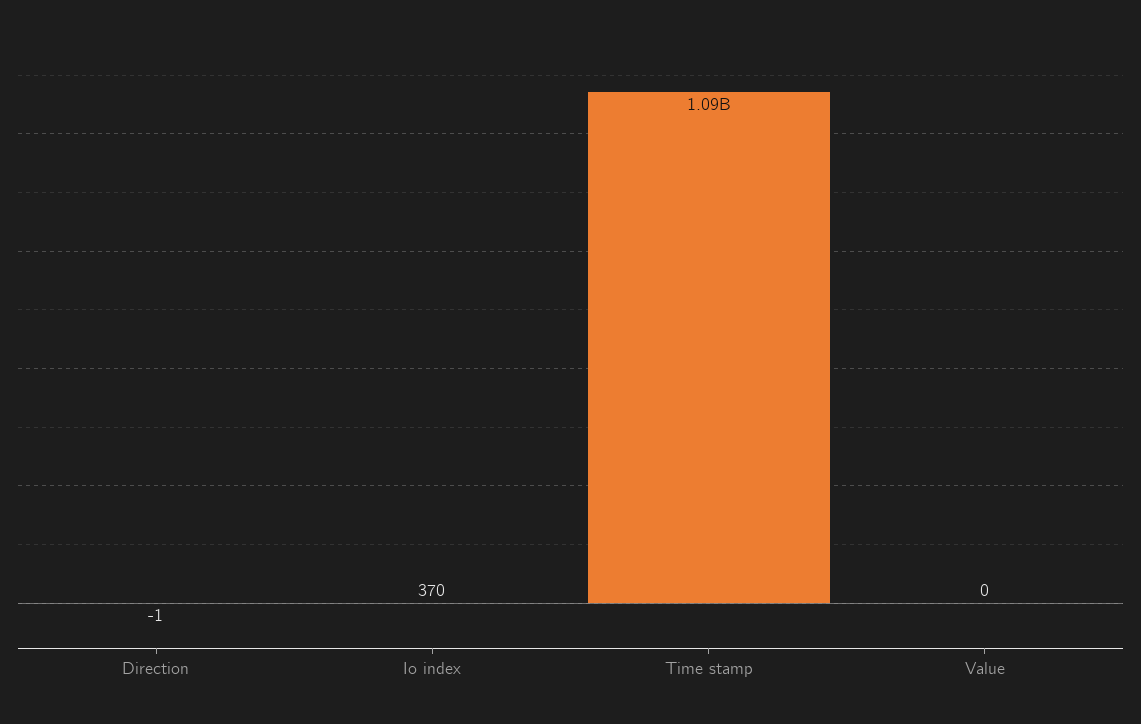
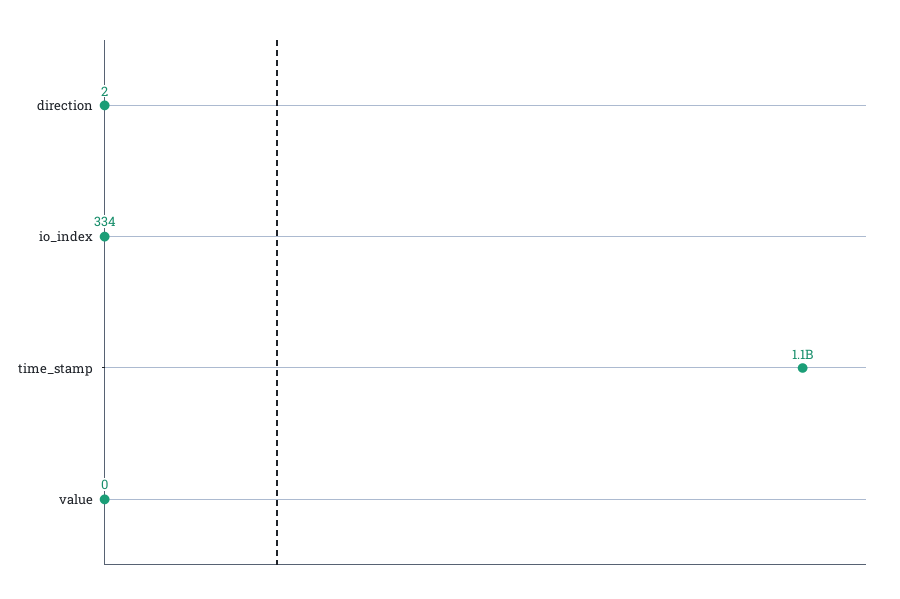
Direction: -1 -> 2
Io index: 370 -> 334

